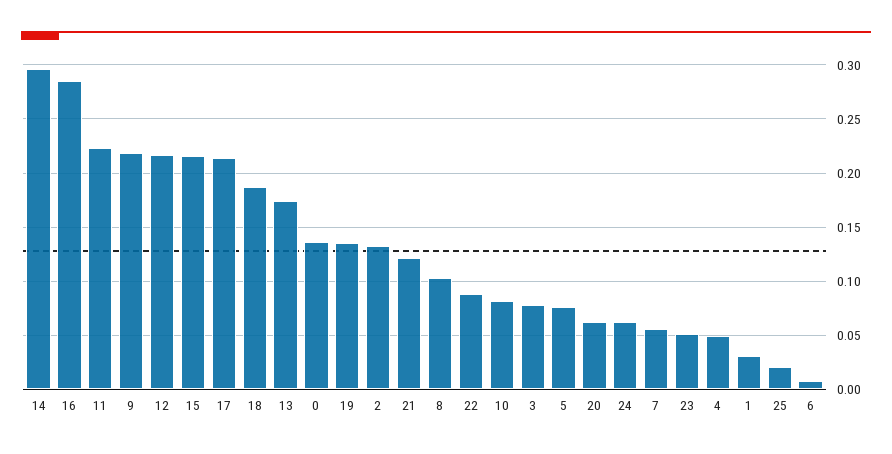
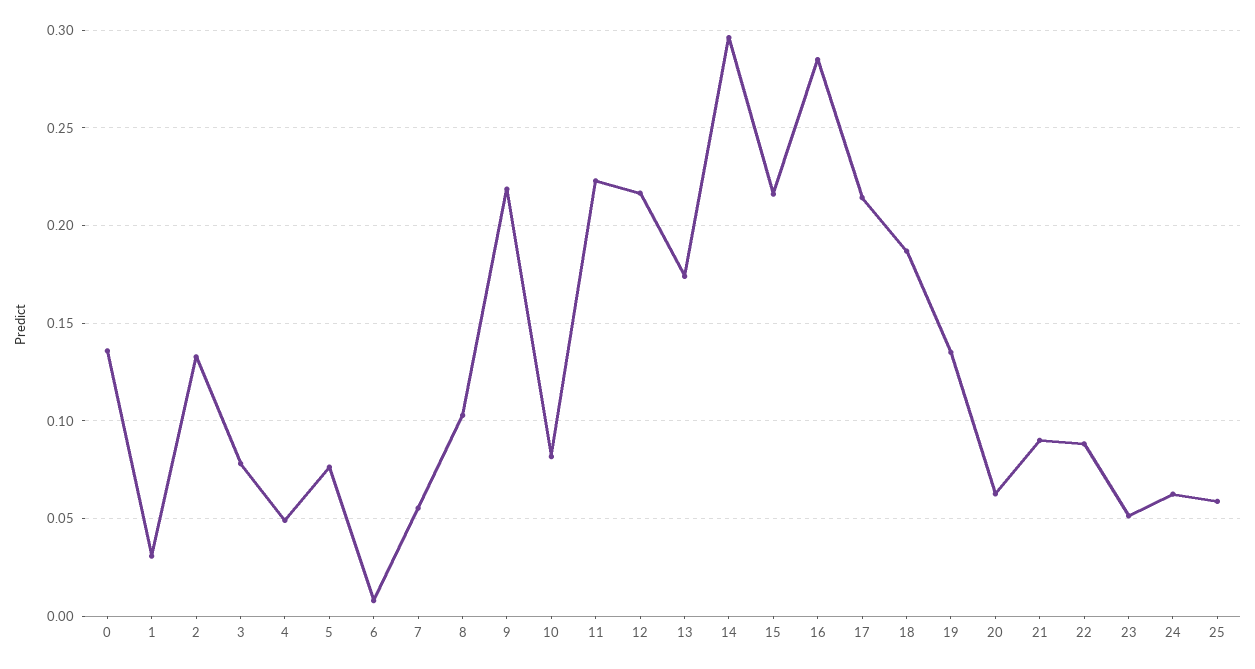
21: 0.12 -> 0.09
25: 0.02 -> 0.06

